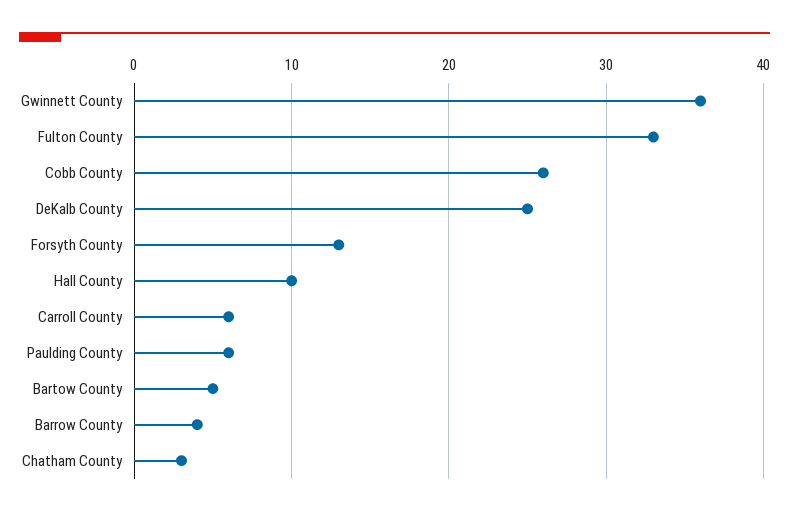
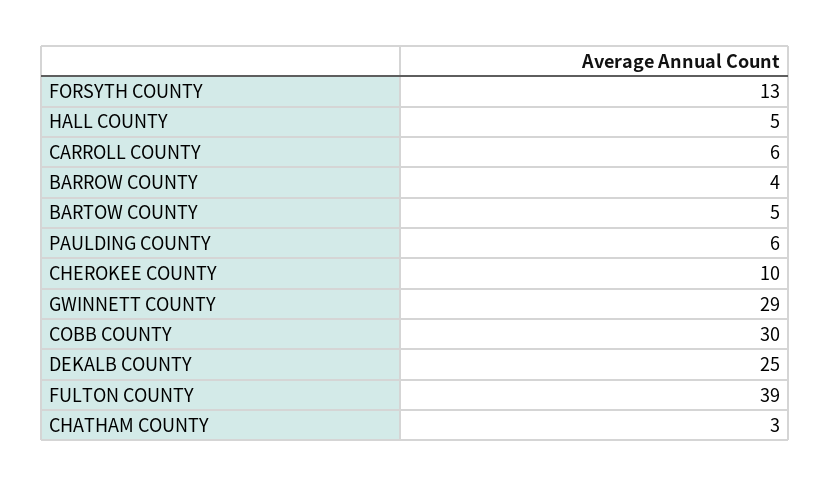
Gwinnett County: 36 -> 29
Fulton County: 33 -> 39
Cobb County: 26 -> 30
Hall County: 10 -> 5
CHEROKEE COUNTY: none -> 10

